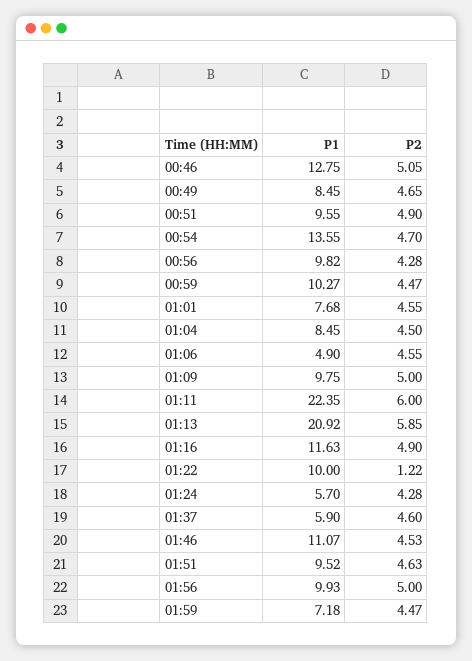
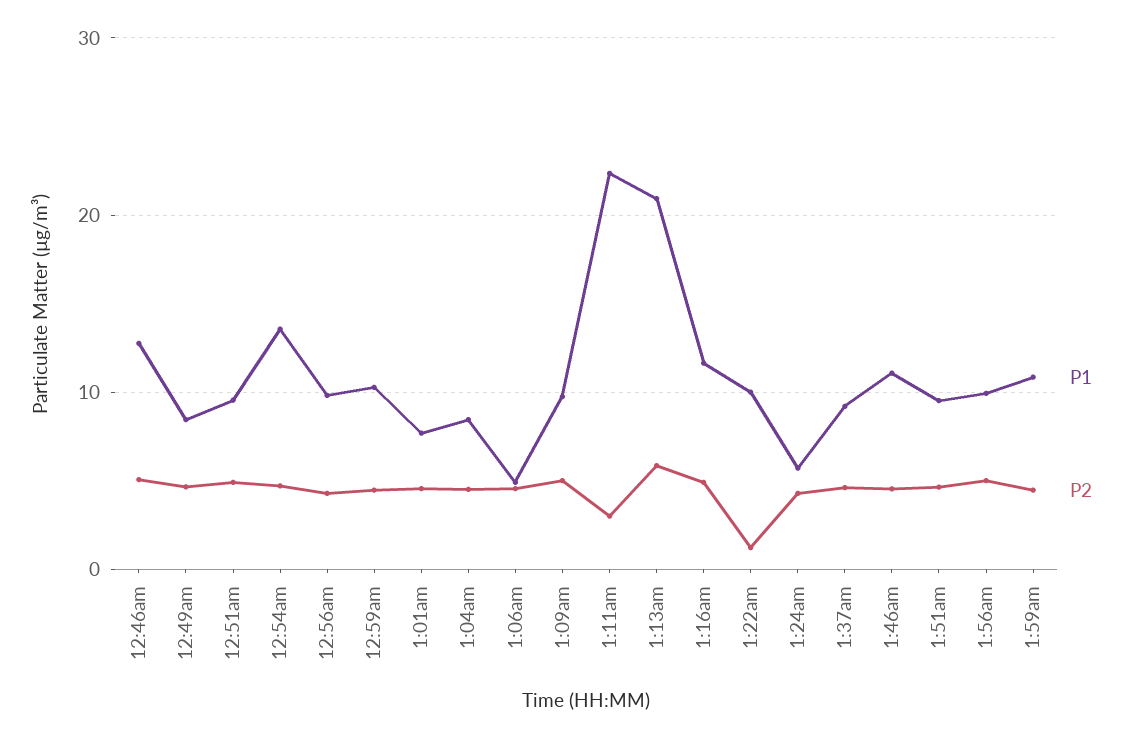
P2, 01:11: 6 -> 3
P1, 01:37: 5.9 -> 9
P1, 01:59: 7.18 -> 11

